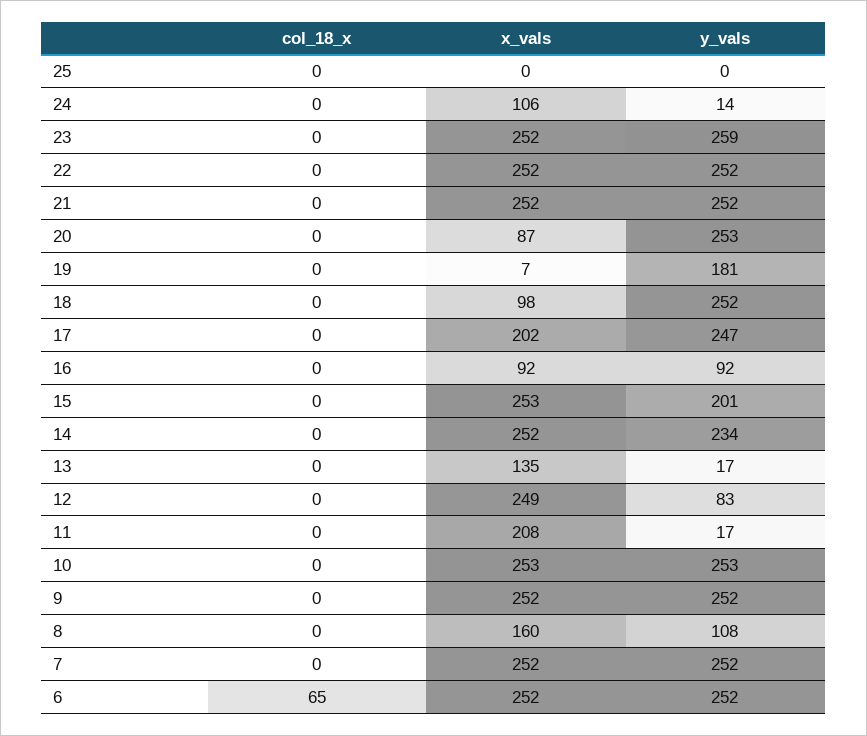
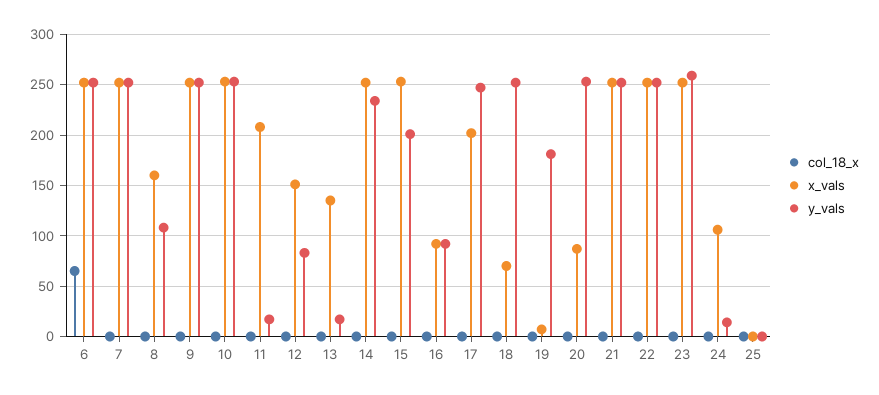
x_vals, 18: 98 -> 70
x_vals, 12: 249 -> 150

